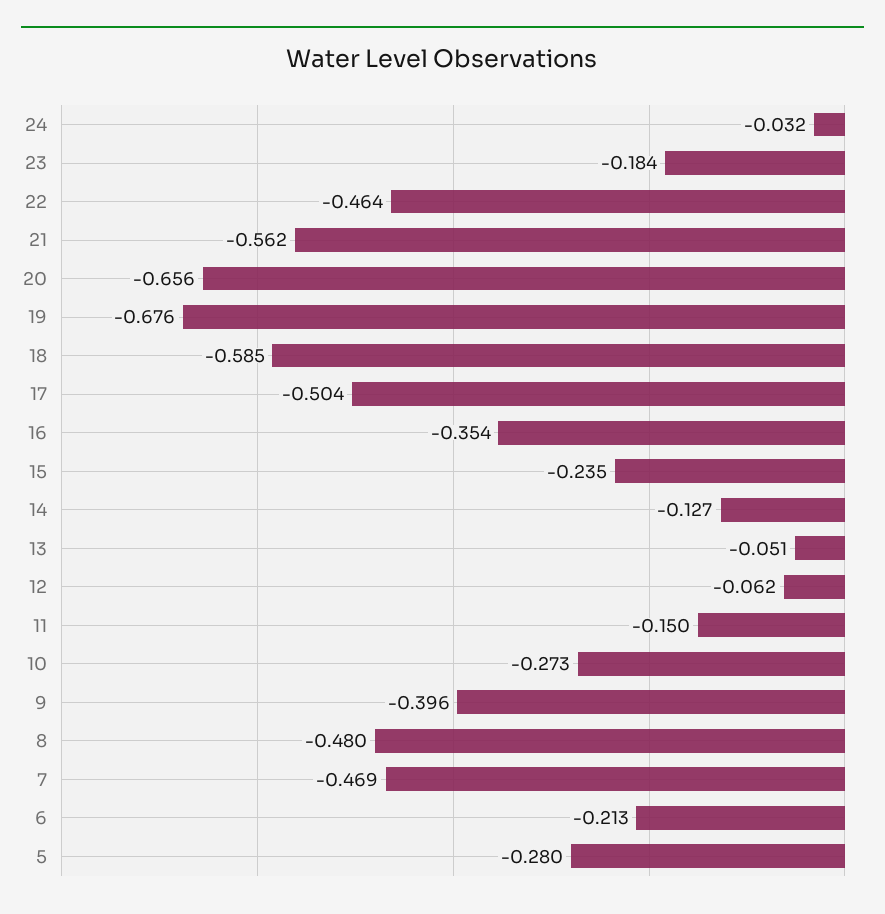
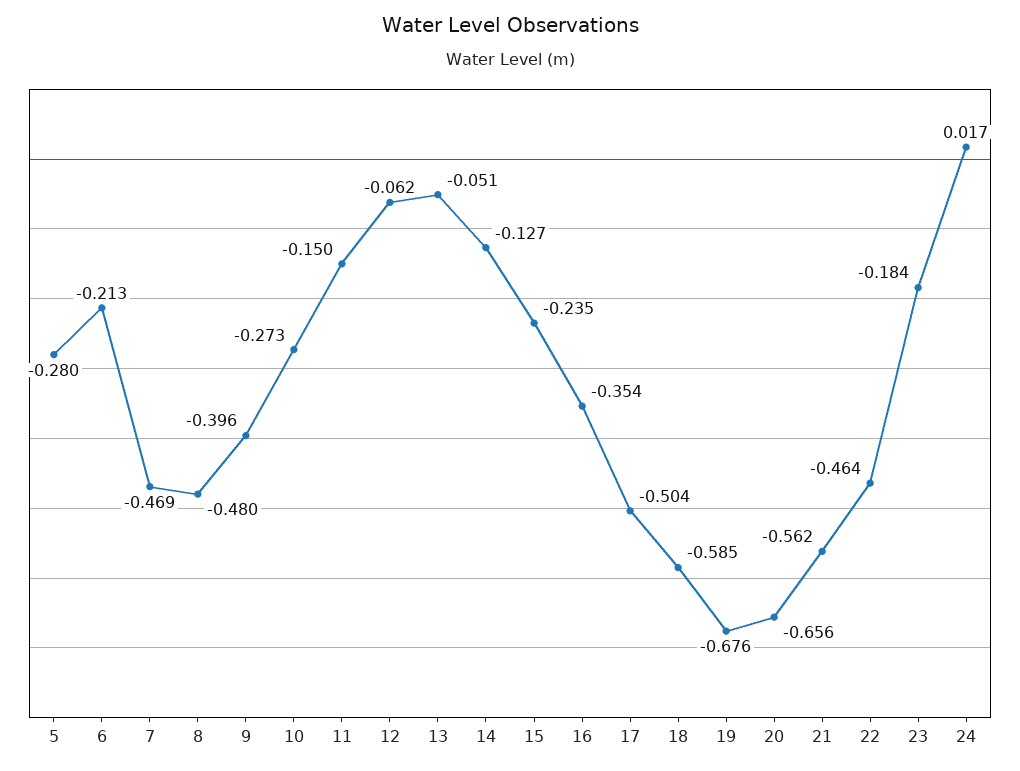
24: -0.032 -> 0.017

